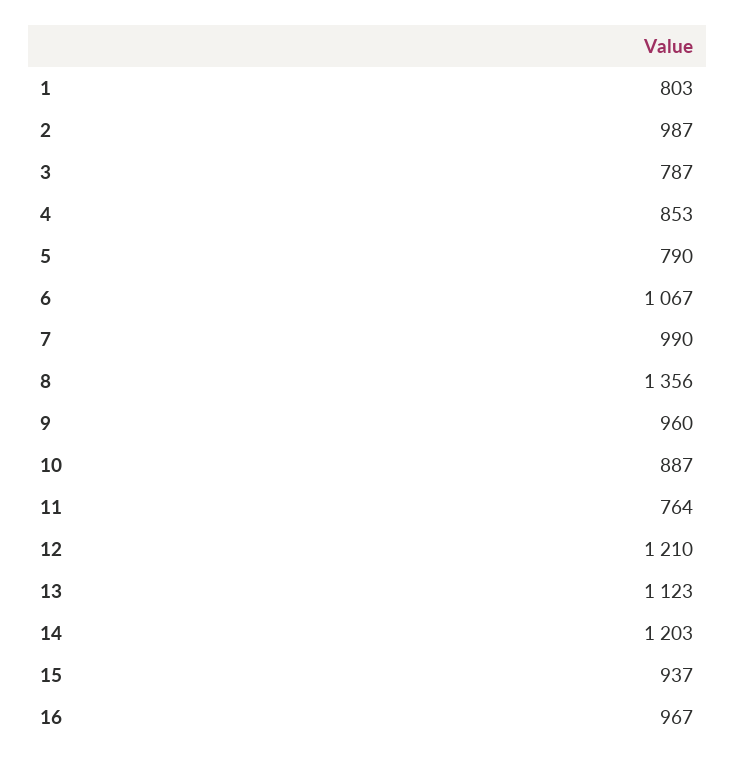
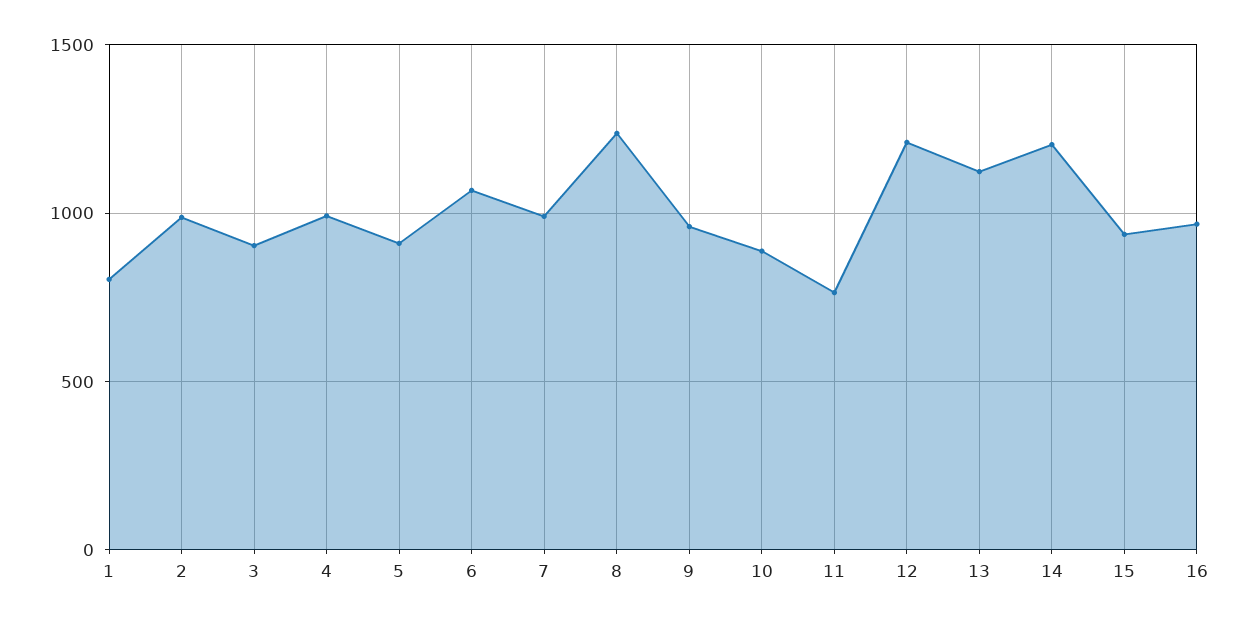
3: 787 -> 900
4: 853 -> 1000
5: 790 -> 900
8: 1356 -> 1250

